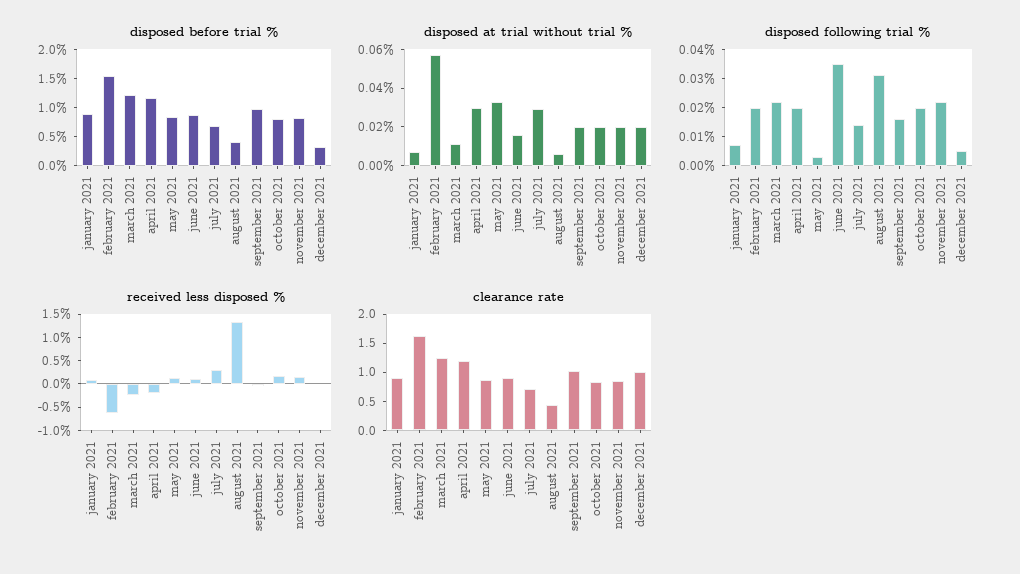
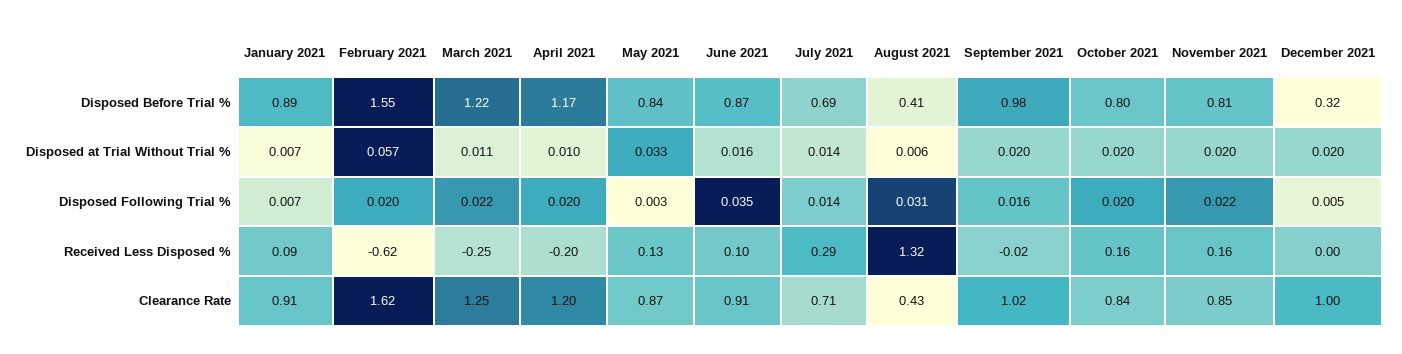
disposed at trial without trial %, april 2021: 0.03 -> 0.01
disposed at trial without trial %, july 2021: 0.03 -> 0.014

